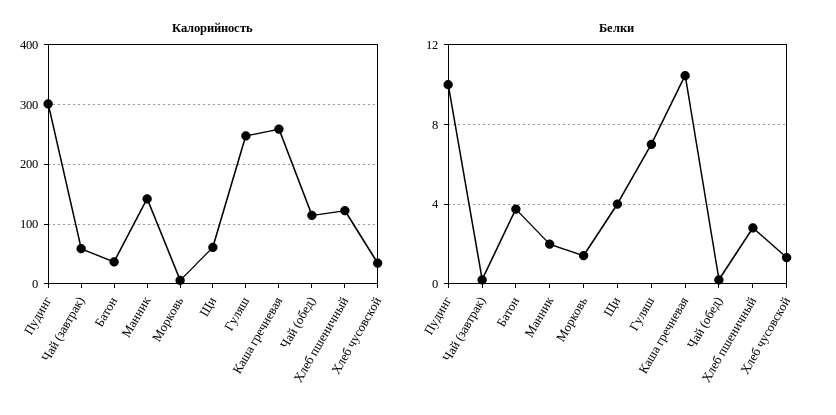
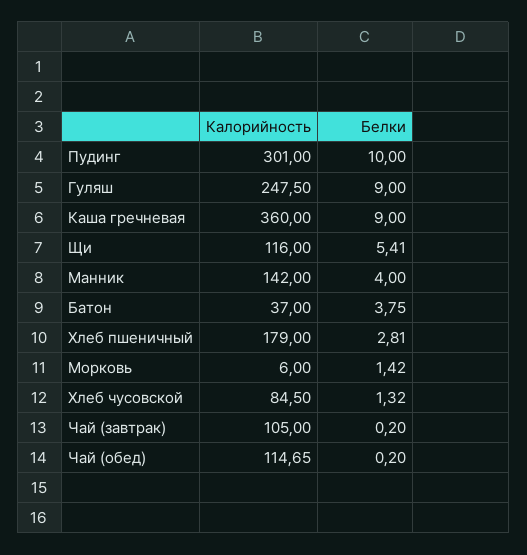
Калорийность, Чай (завтрак): 60 -> 105
Калорийность, Щи: 60 -> 116
Калорийность, Каша гречневая: 260 -> 360
Калорийность, Хлеб пшеничный: 120 -> 179
Калорийность, Хлеб чусовской: 40 -> 84.5
Белки, Манник: 2 -> 4
Белки, Щи: 4 -> 5.41
Белки, Гуляш: 7 -> 9
Белки, Каша гречневая: 10.5 -> 9

